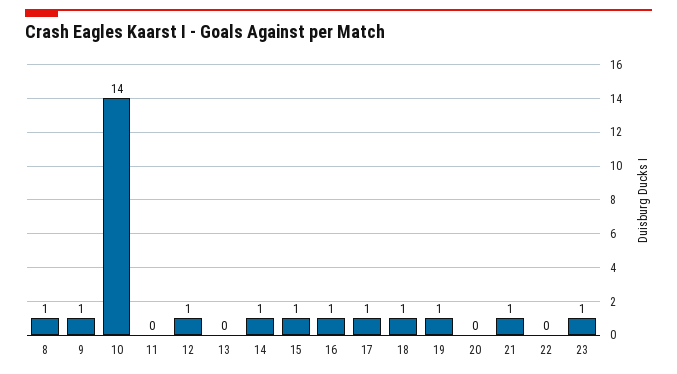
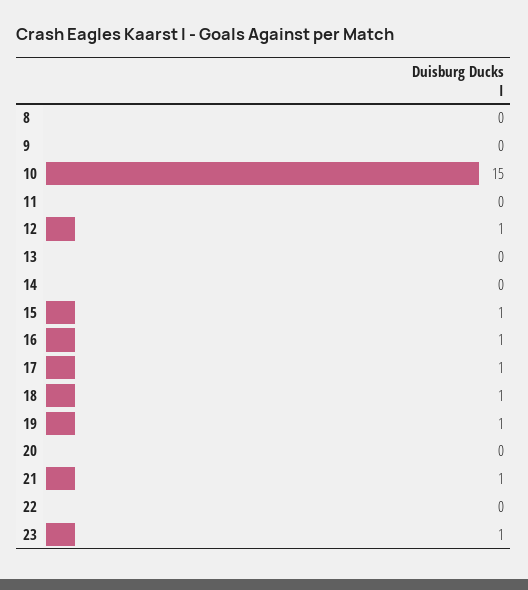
8: 1 -> 0
9: 1 -> 0
10: 14 -> 15
14: 1 -> 0

